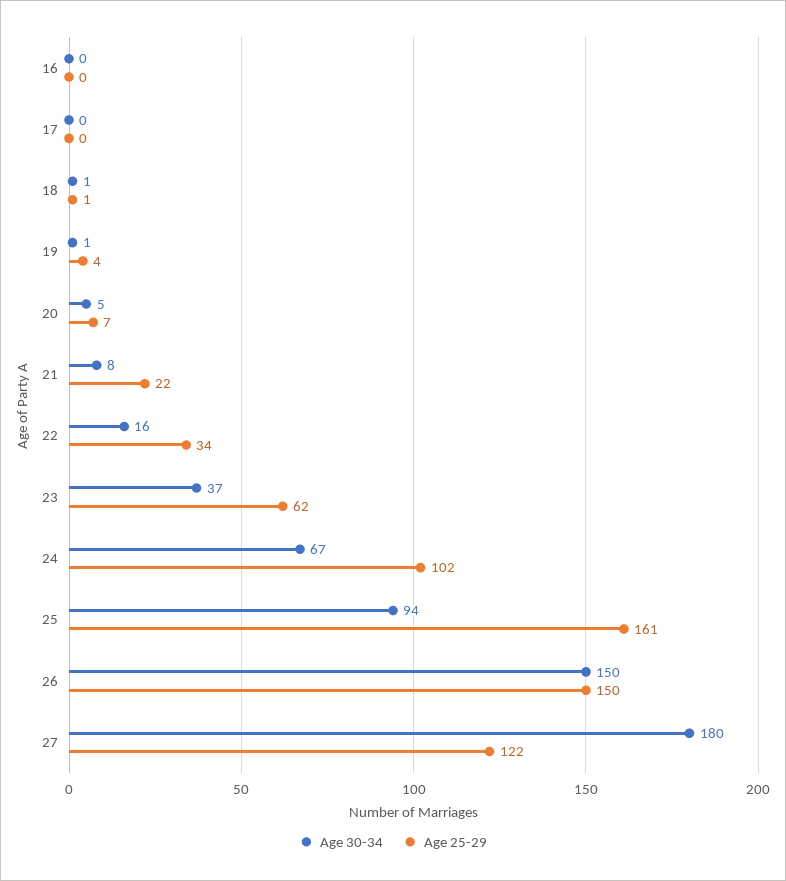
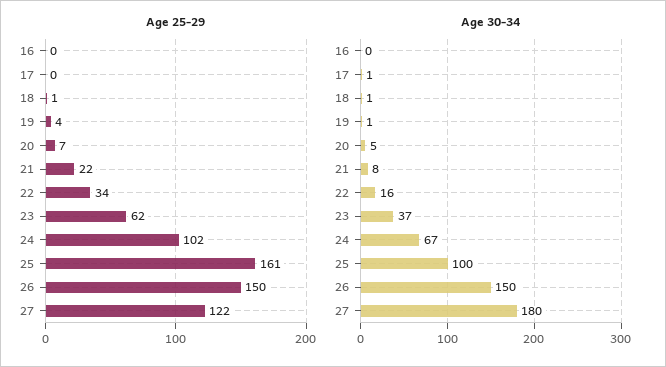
Age 30-34, 17: 0 -> 1
Age 30-34, 25: 94 -> 100

